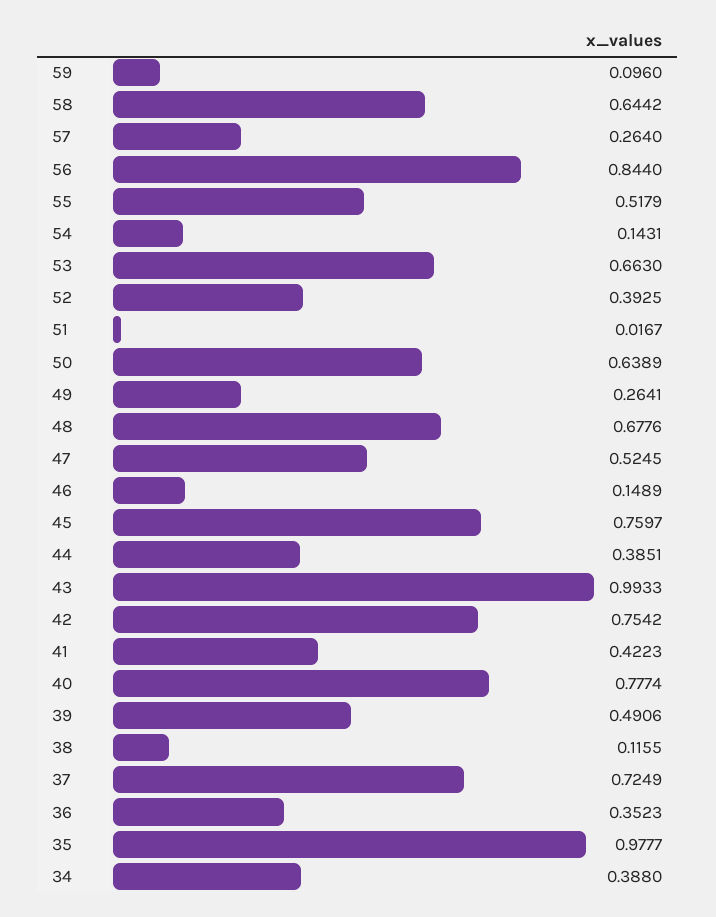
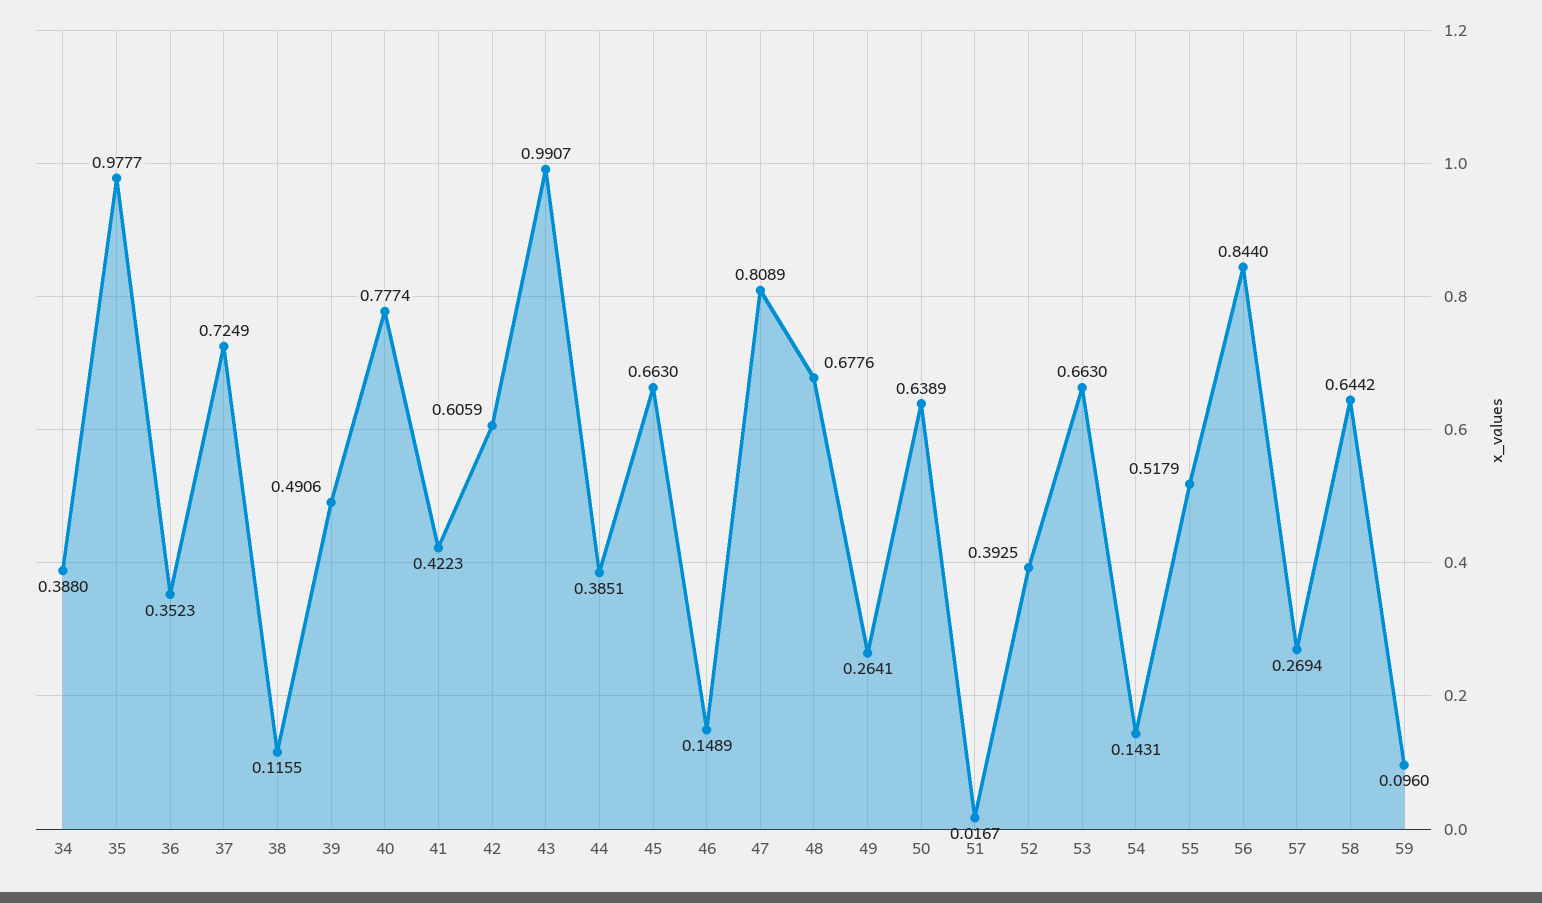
57: 0.264 -> 0.2694
47: 0.5245 -> 0.8089
45: 0.7597 -> 0.663
43: 0.9933 -> 0.9907
42: 0.7542 -> 0.6059

